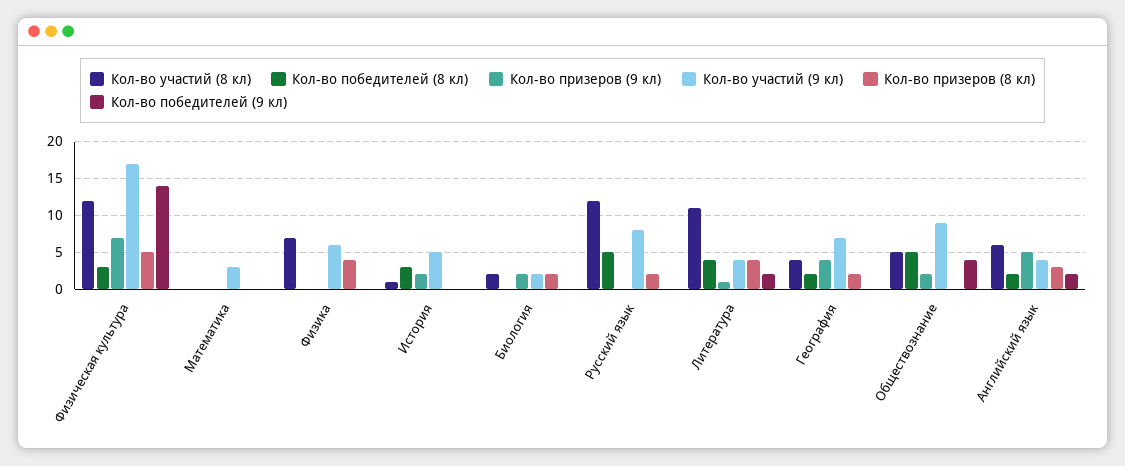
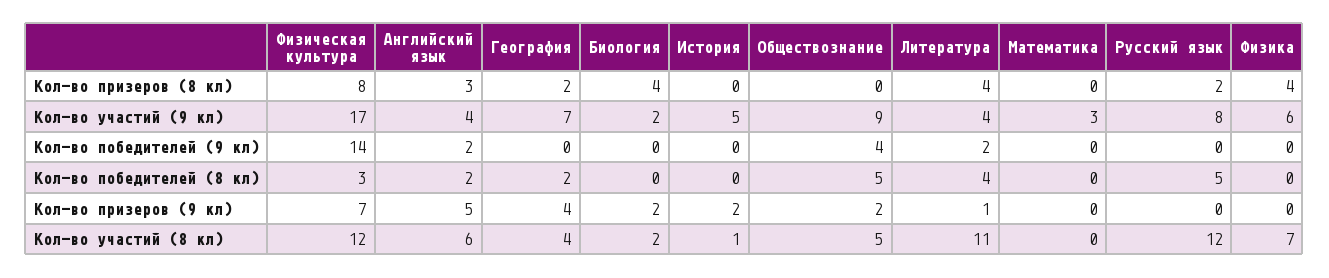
Кол-во призеров (8 кл), Физическая культура: 5 -> 8
Кол-во победителей (8 кл), История: 3 -> 0
Кол-во призеров (8 кл), Биология: 2 -> 4

